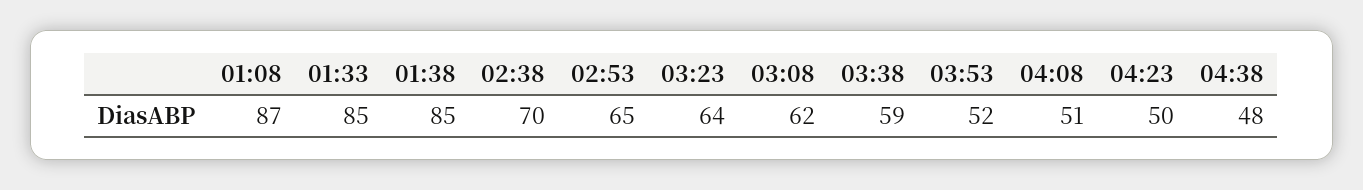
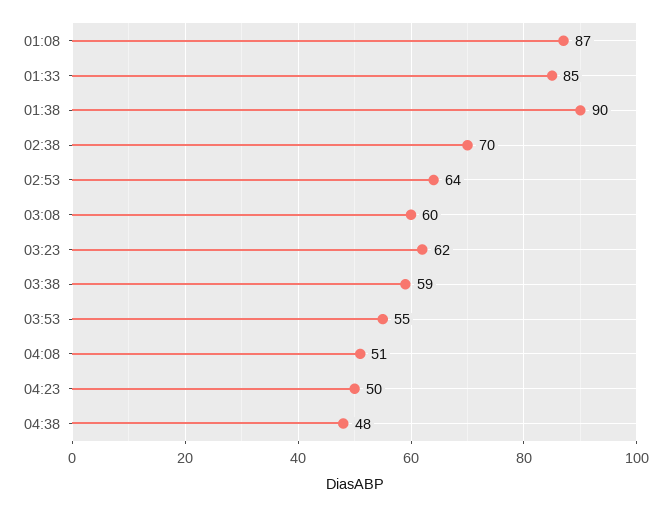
01:38: 85 -> 90
02:53: 65 -> 64
03:23: 64 -> 62
03:08: 62 -> 60
03:53: 52 -> 55

